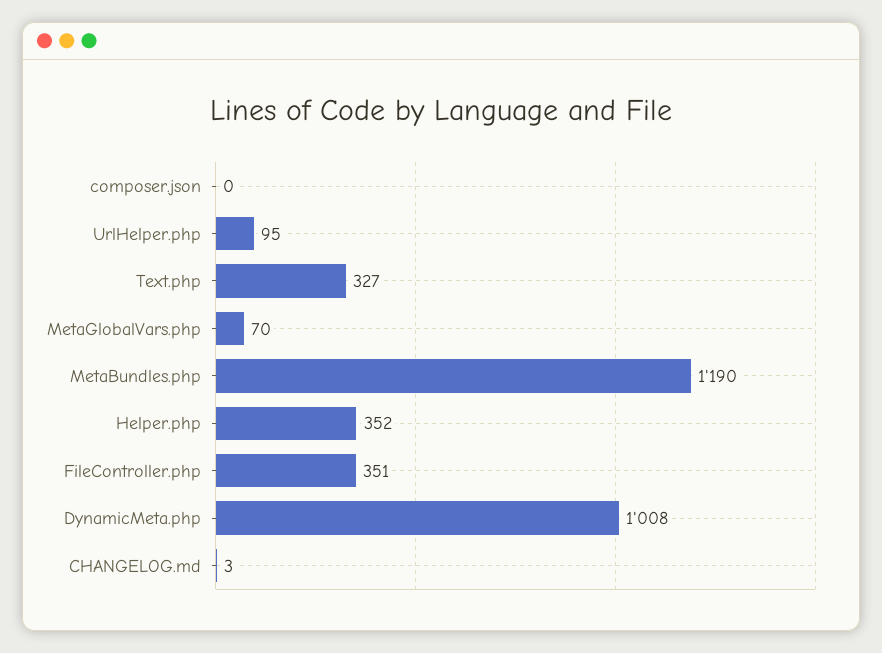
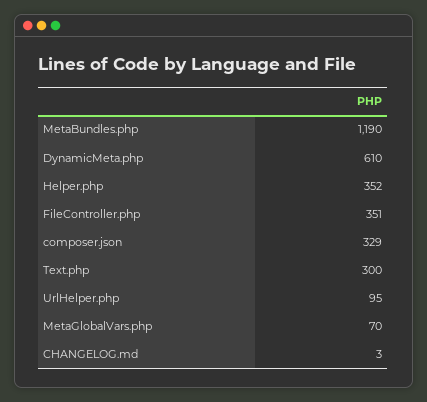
composer.json: 0 -> 329
Text.php: 327 -> 300
DynamicMeta.php: 1008 -> 610

